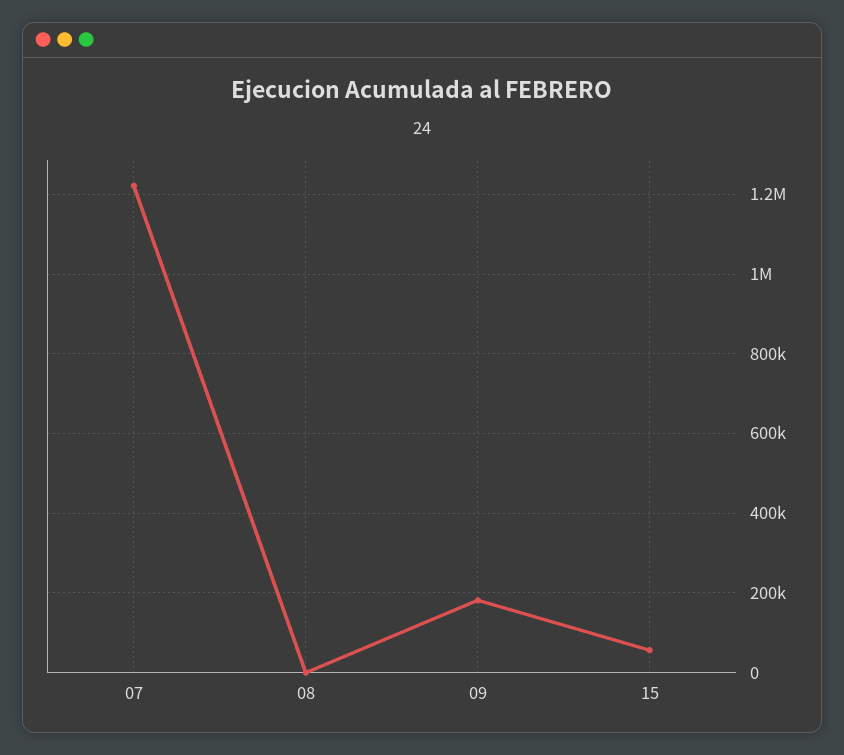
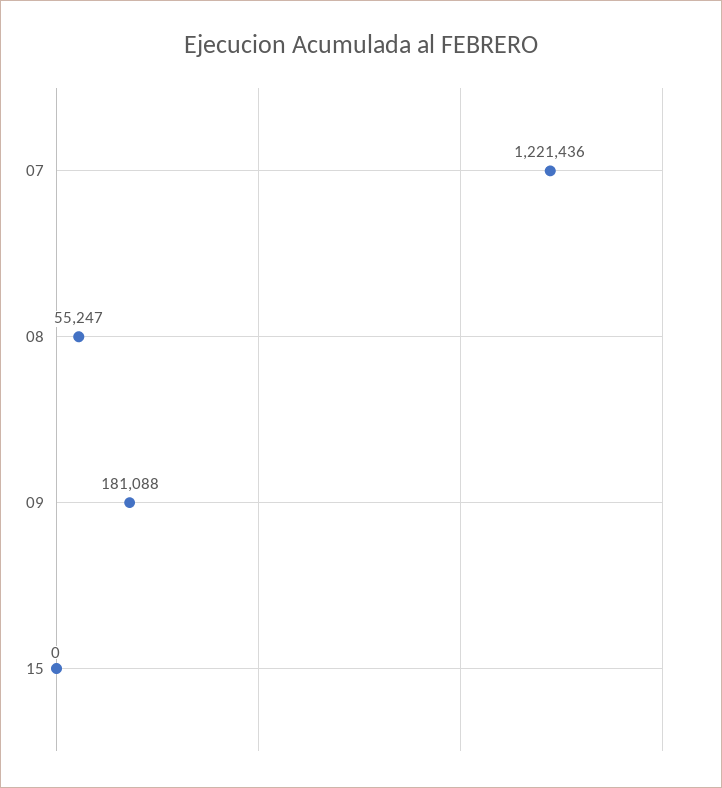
08: 0 -> 55247
15: 60000 -> 0

